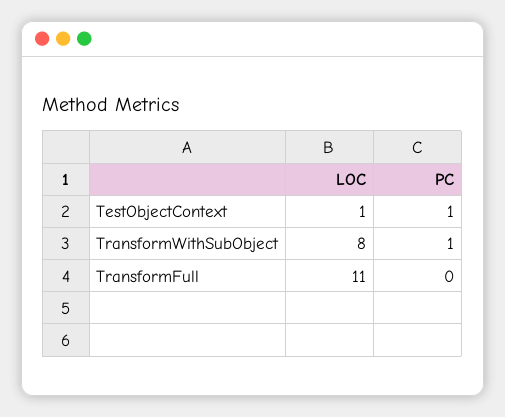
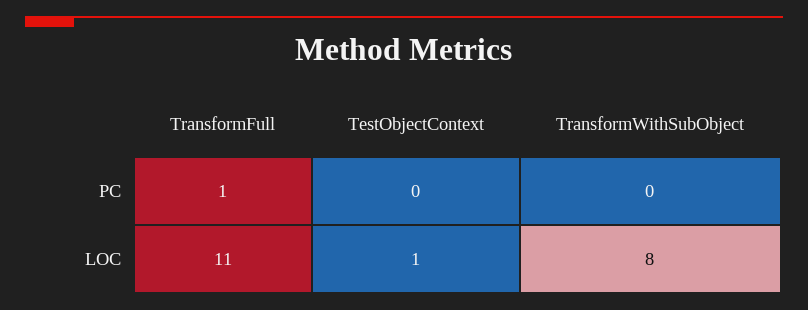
PC, TestObjectContext: 1 -> 0
PC, TransformWithSubObject: 1 -> 0
PC, TransformFull: 0 -> 1

